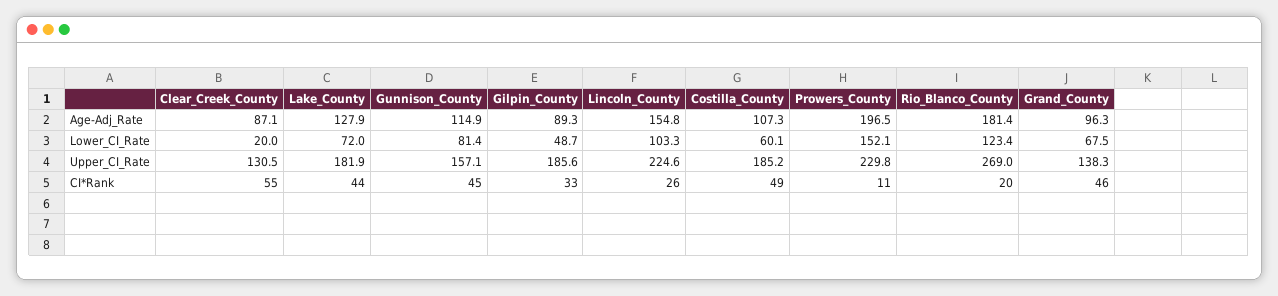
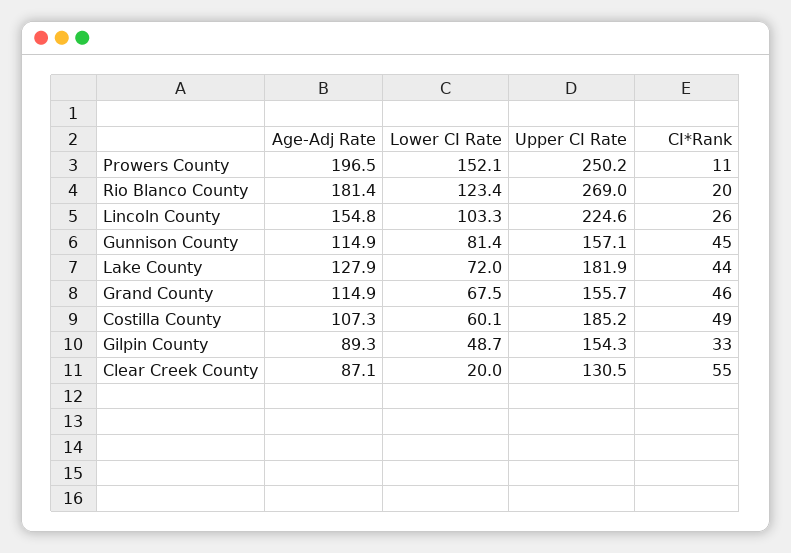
Grand_County, Age-Adj_Rate: 96.3 -> 114.9
Gilpin_County, Upper_CI_Rate: 185.6 -> 154.3
Prowers_County, Upper_CI_Rate: 229.8 -> 250.2
Grand_County, Upper_CI_Rate: 138.3 -> 155.7

